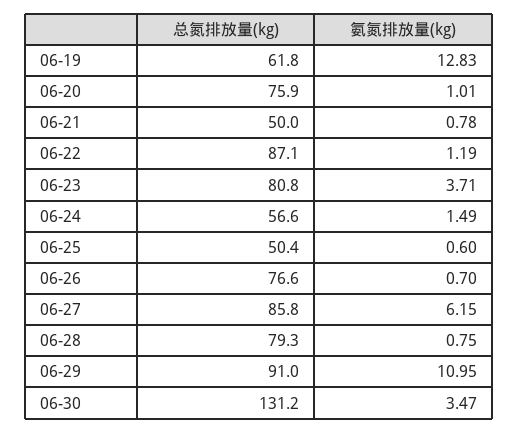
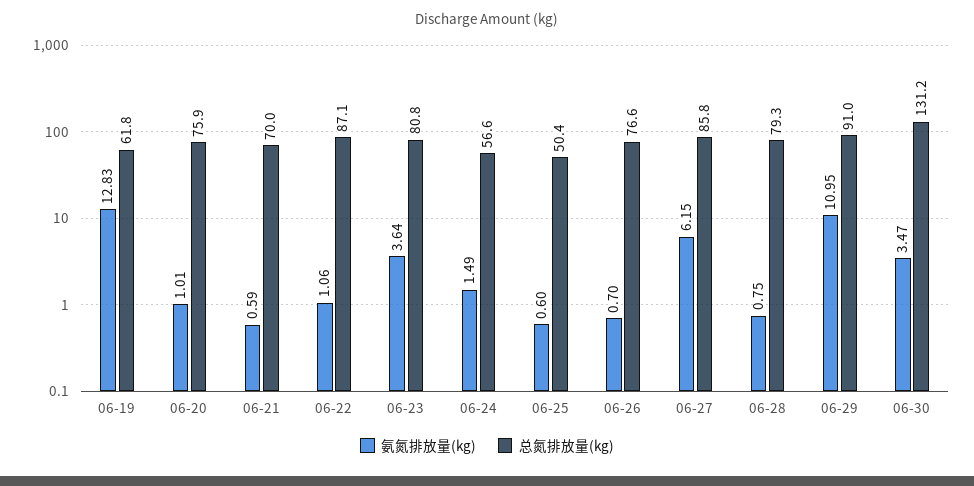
总氮排放量(kg), 06-21: 50 -> 70
氨氮排放量(kg), 06-21: 0.78 -> 0.59
氨氮排放量(kg), 06-22: 1.19 -> 1.06
氨氮排放量(kg), 06-23: 3.71 -> 3.64

